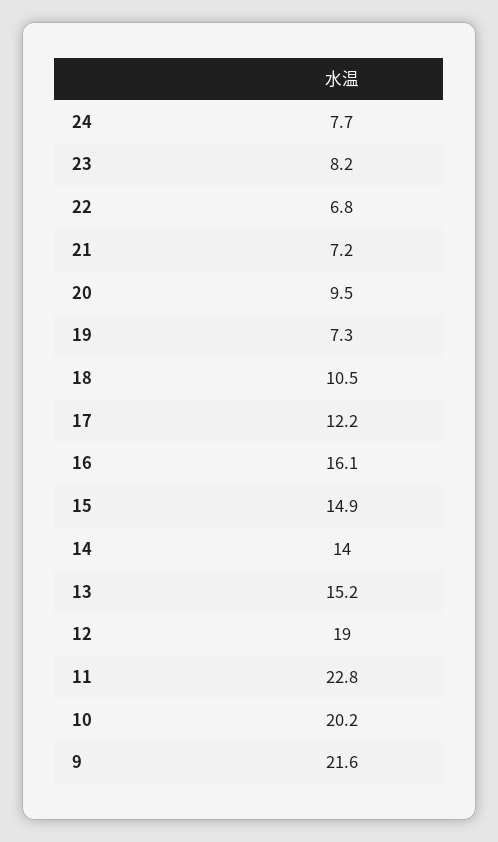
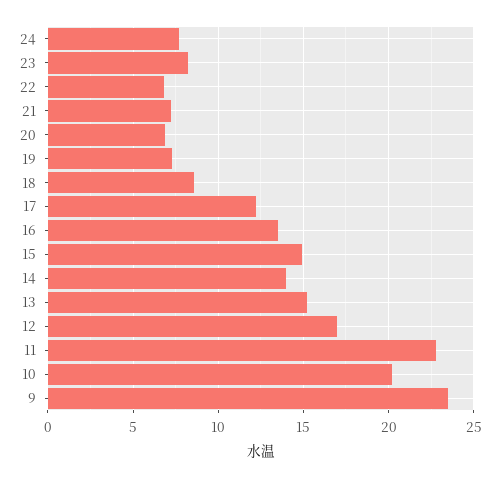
20: 9.5 -> 7
18: 10.5 -> 8.5
16: 16.1 -> 13.5
12: 19 -> 17
9: 21.6 -> 23.5

